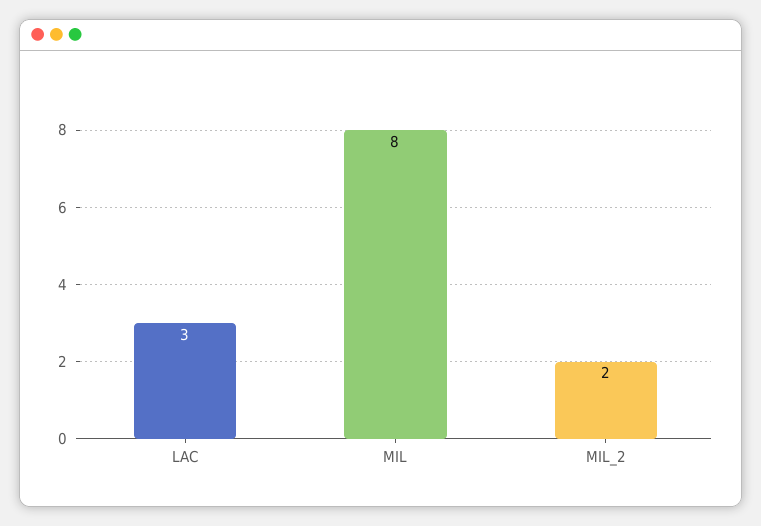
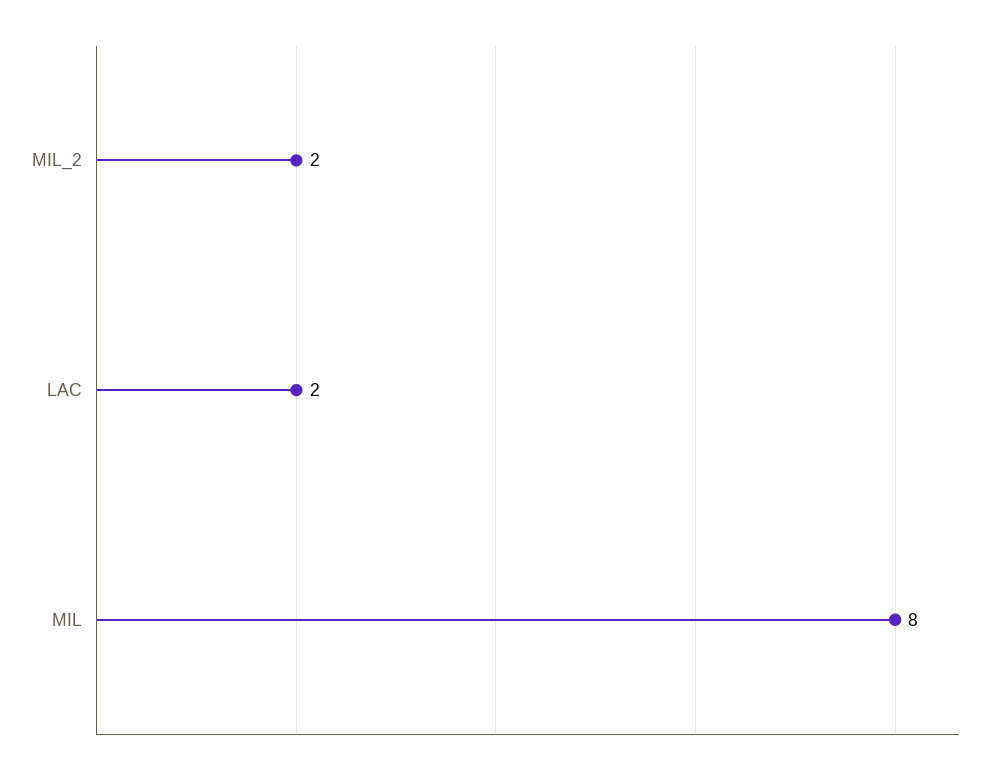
LAC: 3 -> 2

